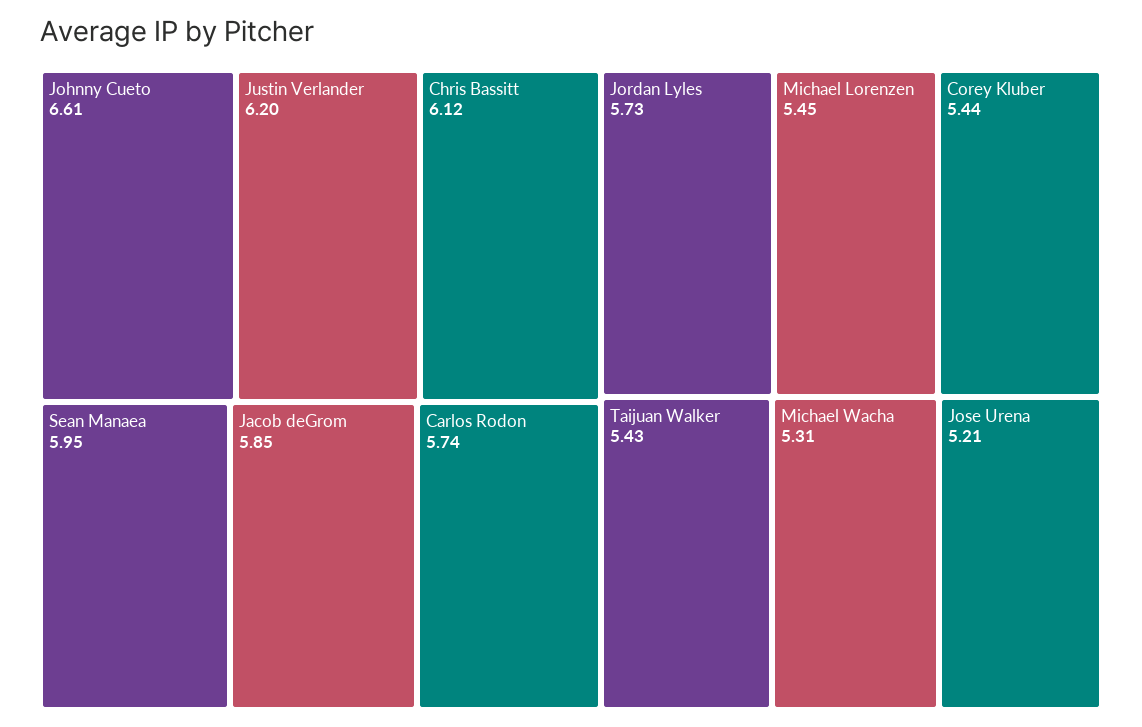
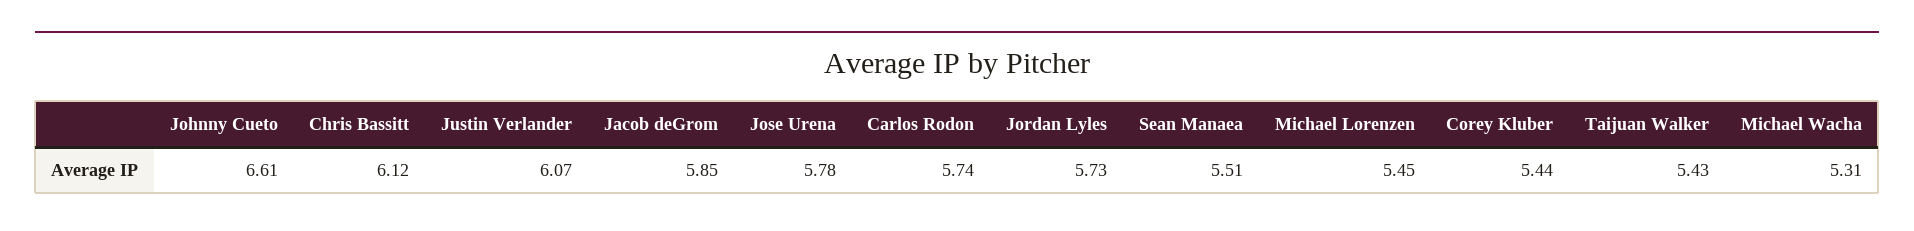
Justin Verlander: 6.2 -> 6.07
Sean Manaea: 5.95 -> 5.51
Jose Urena: 5.21 -> 5.78

